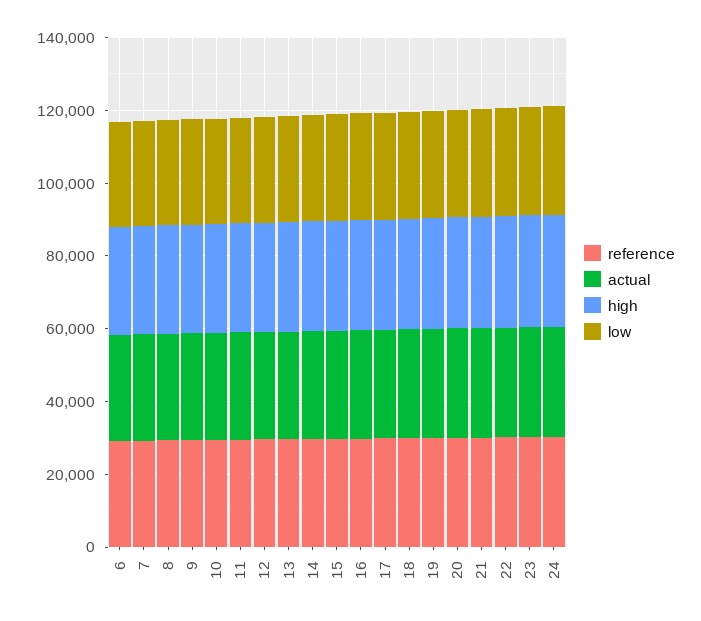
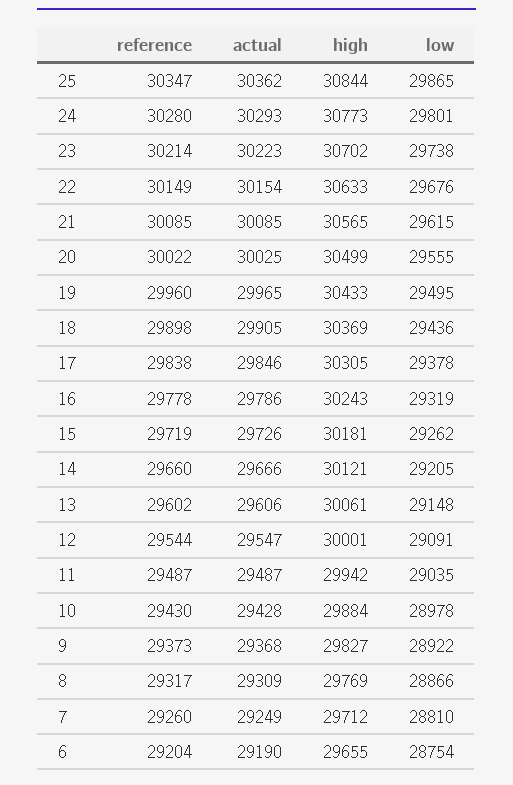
reference, 25: none -> 30347
actual, 25: none -> 30362
high, 25: none -> 30844
low, 25: none -> 29865

